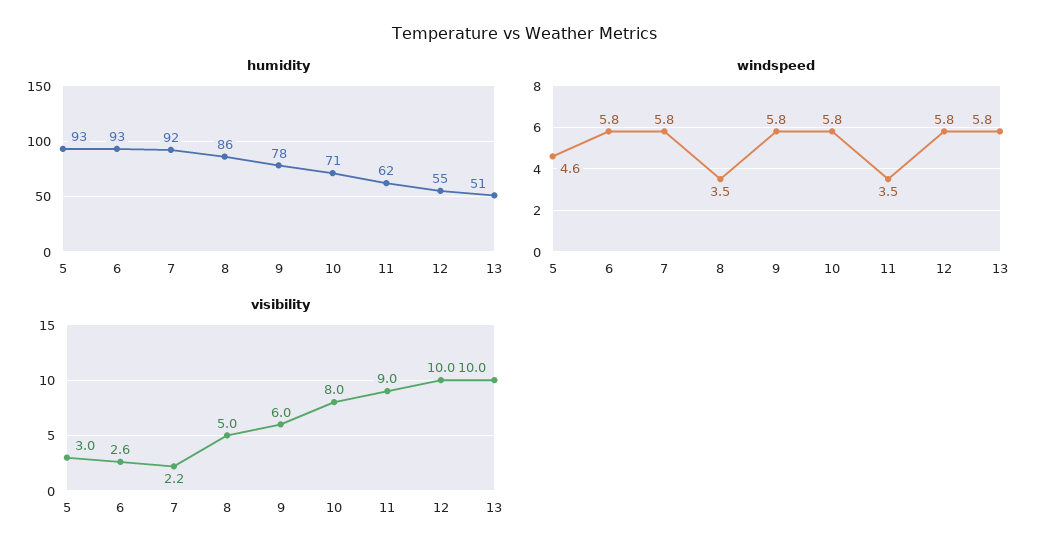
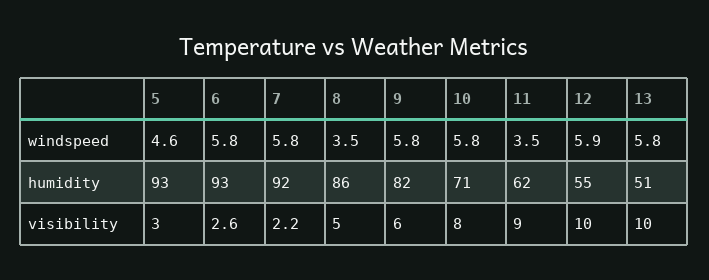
humidity, 9: 78 -> 82
windspeed, 12: 5.8 -> 5.9

